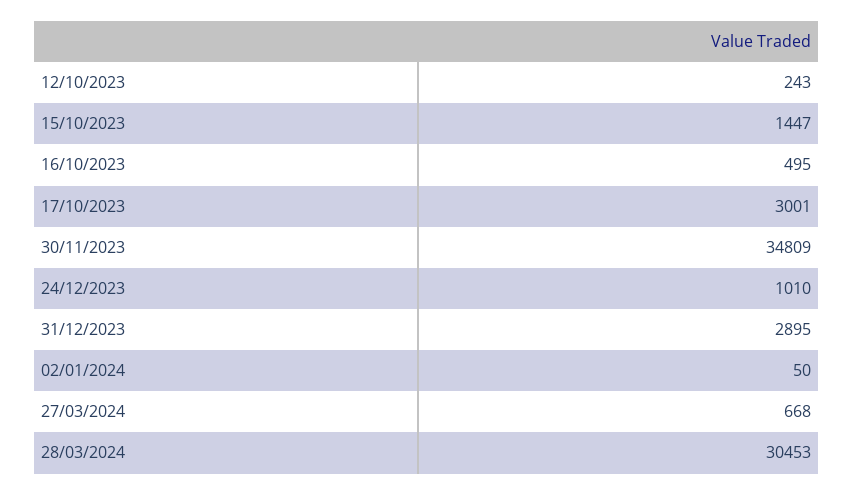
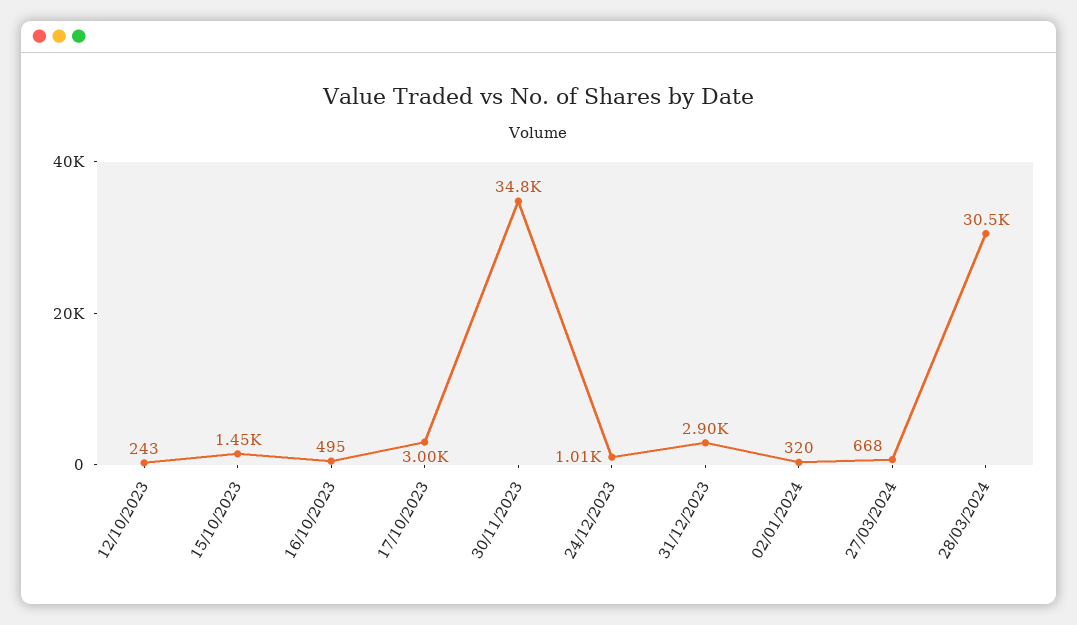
02/01/2024: 50 -> 320

